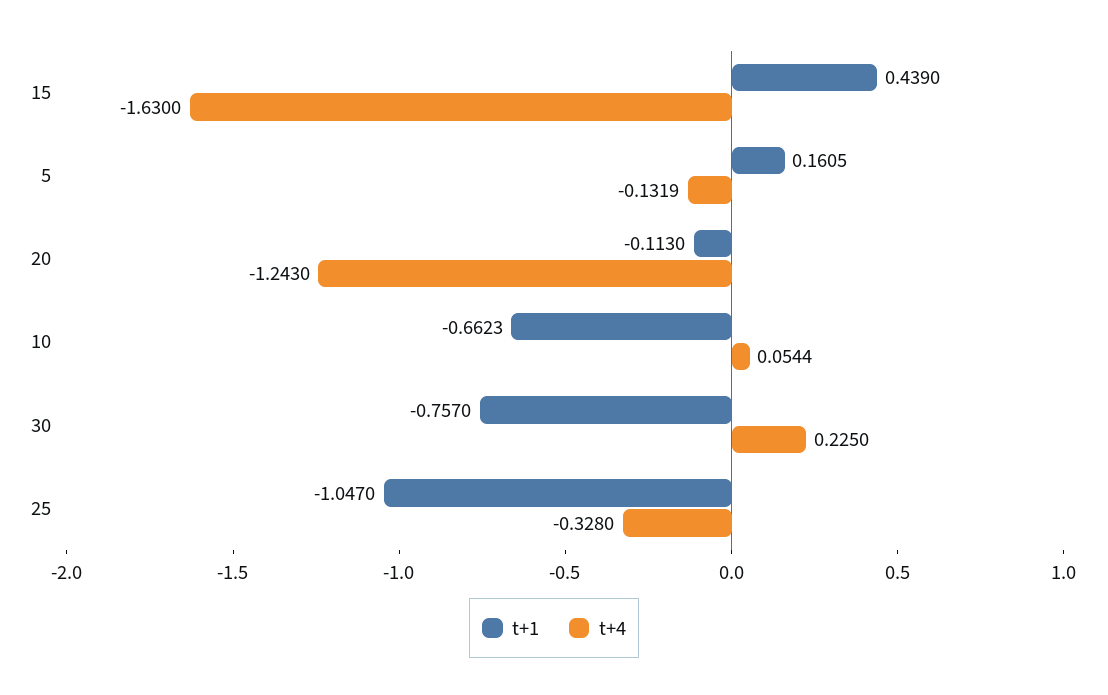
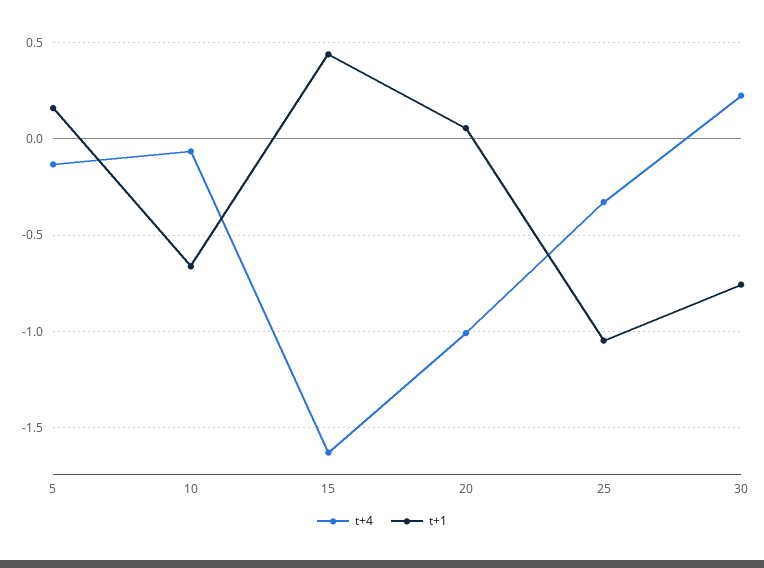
t+1, 20: -0.113 -> 0.05
t+4, 20: -1.243 -> -1
t+4, 10: 0.0544 -> -0.05

